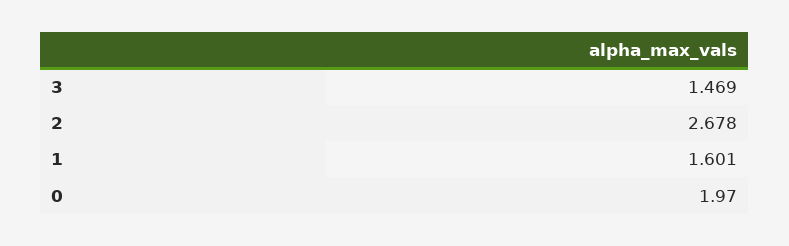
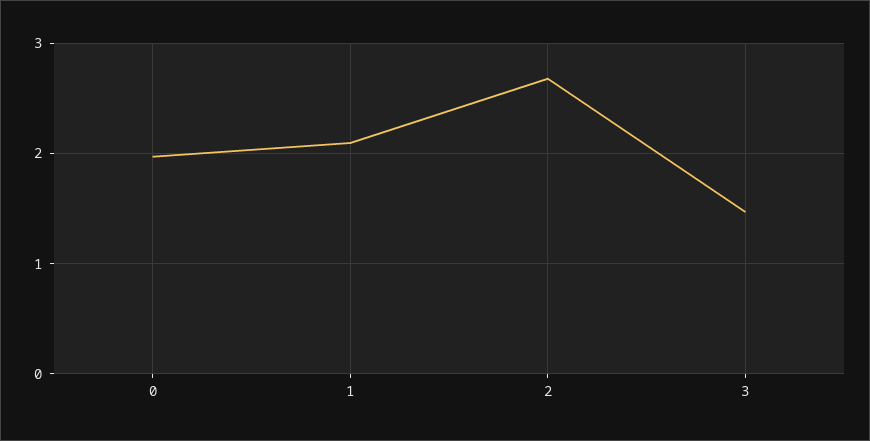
1: 1.601 -> 2.1

